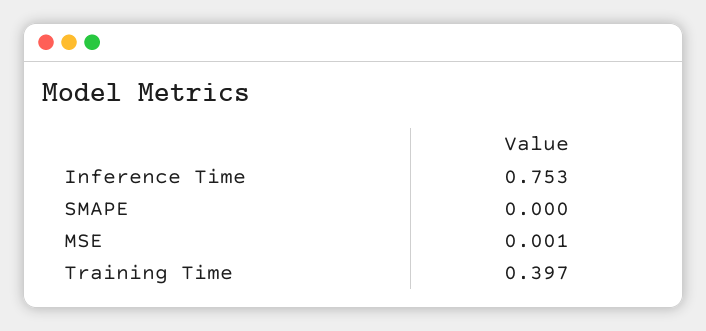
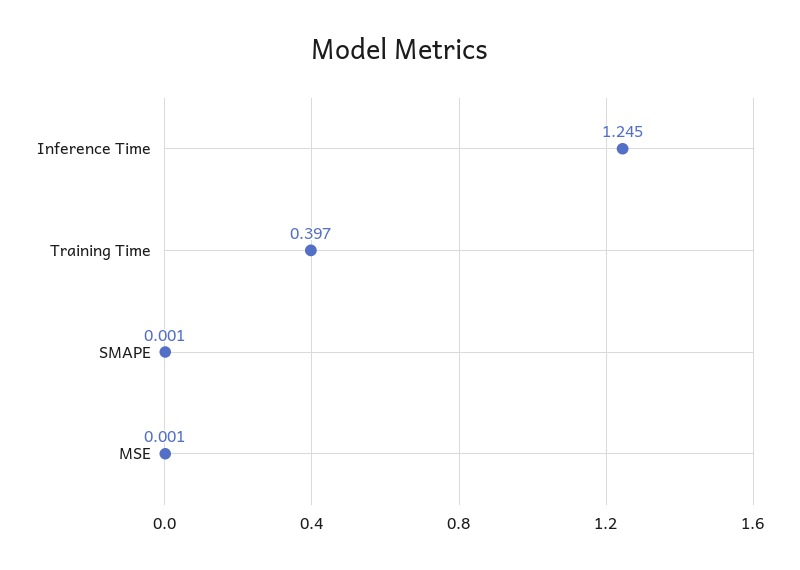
Inference Time: 0.753 -> 1.245
SMAPE: 0 -> 0.001

